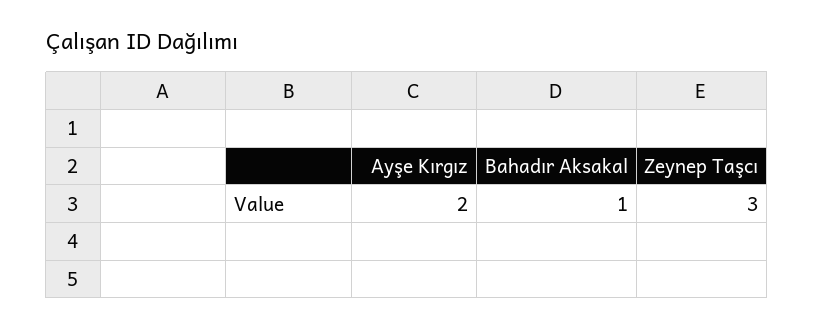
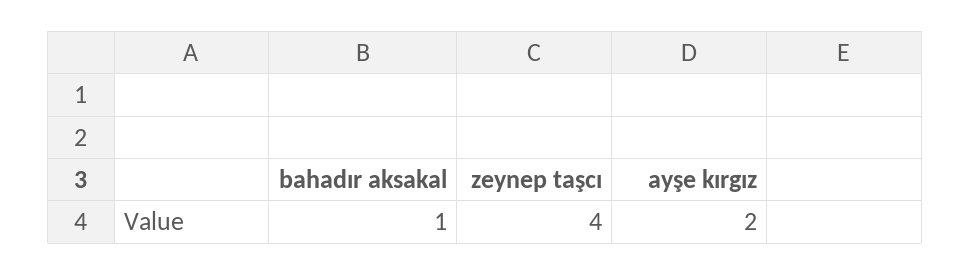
Zeynep Taşcı: 3 -> 4

